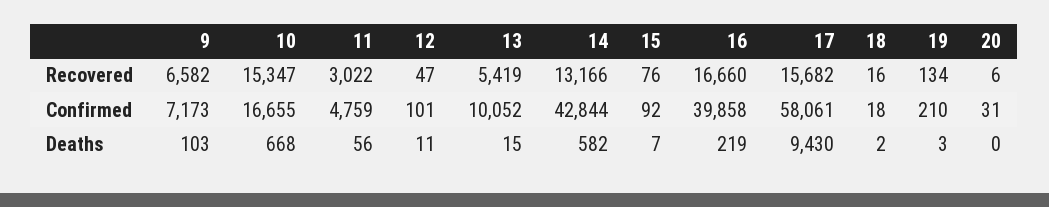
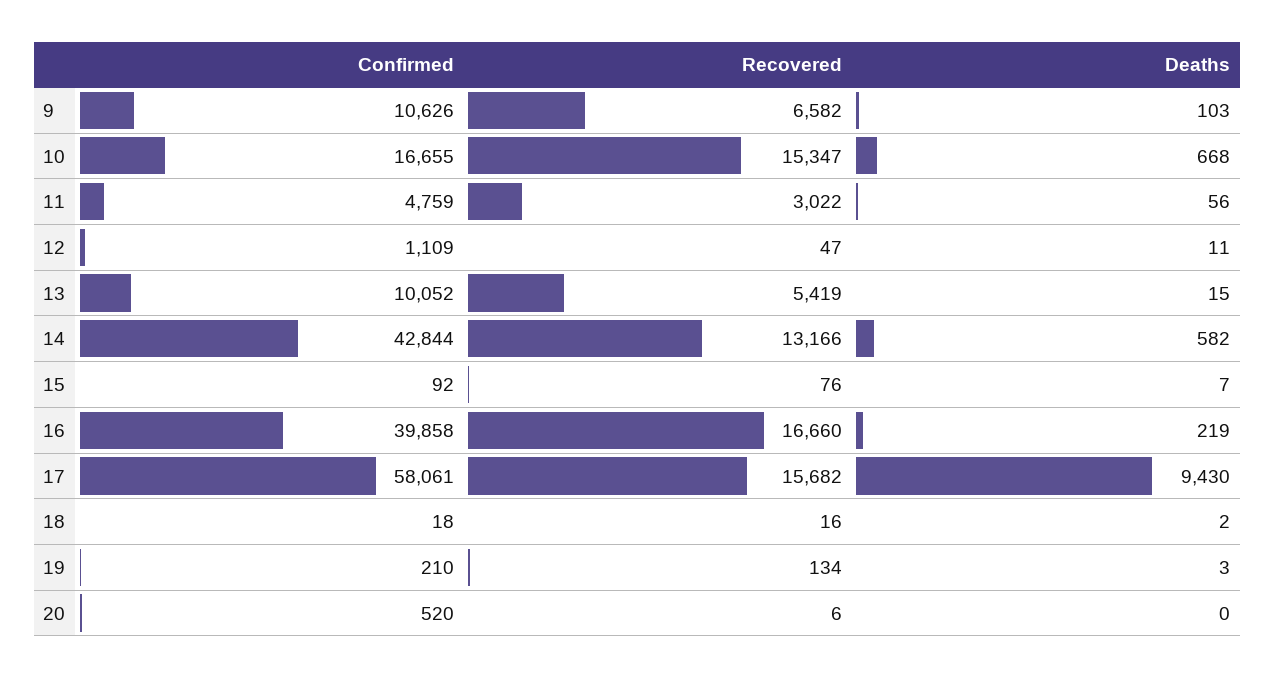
9, Confirmed: 7173 -> 10626
12, Confirmed: 101 -> 1109
20, Confirmed: 31 -> 520

